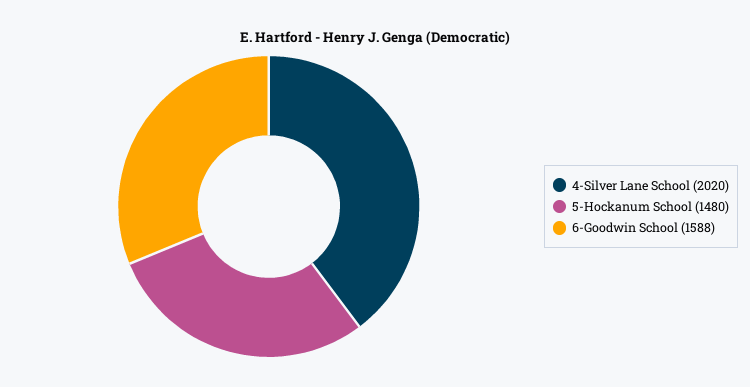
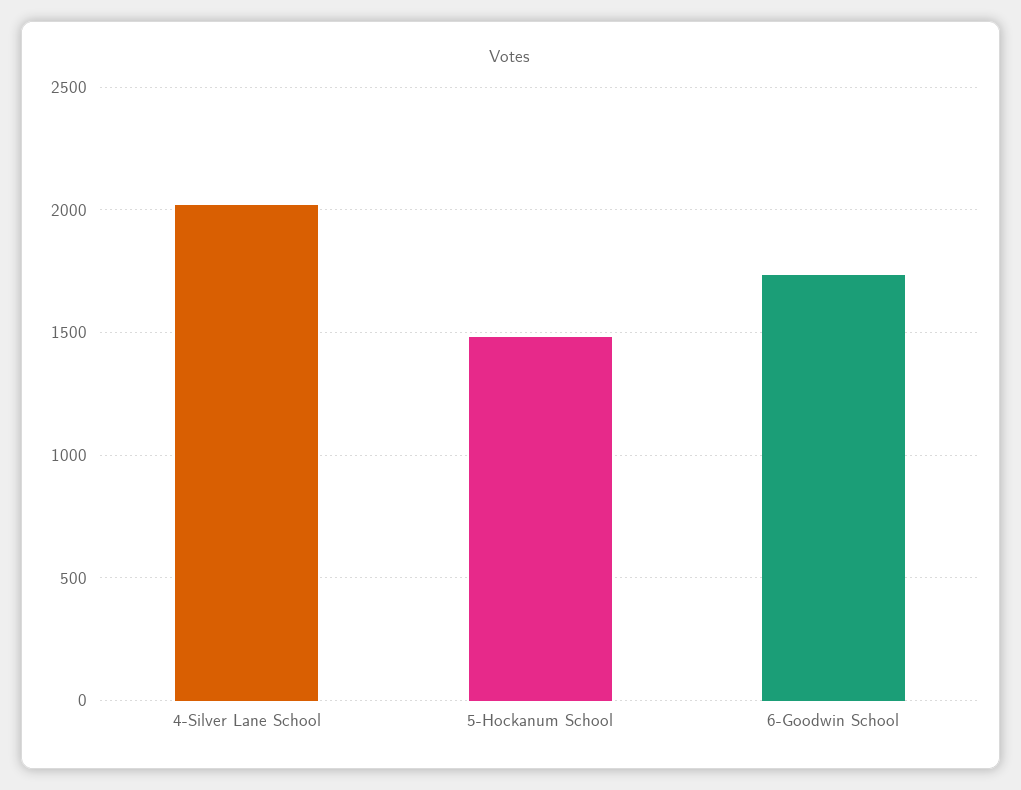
6-Goodwin School: 1588 -> 1750

